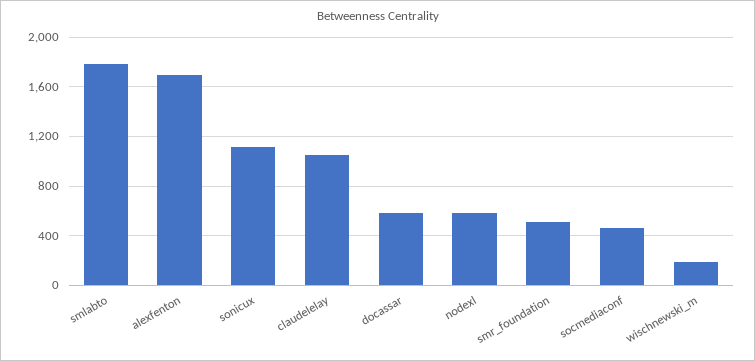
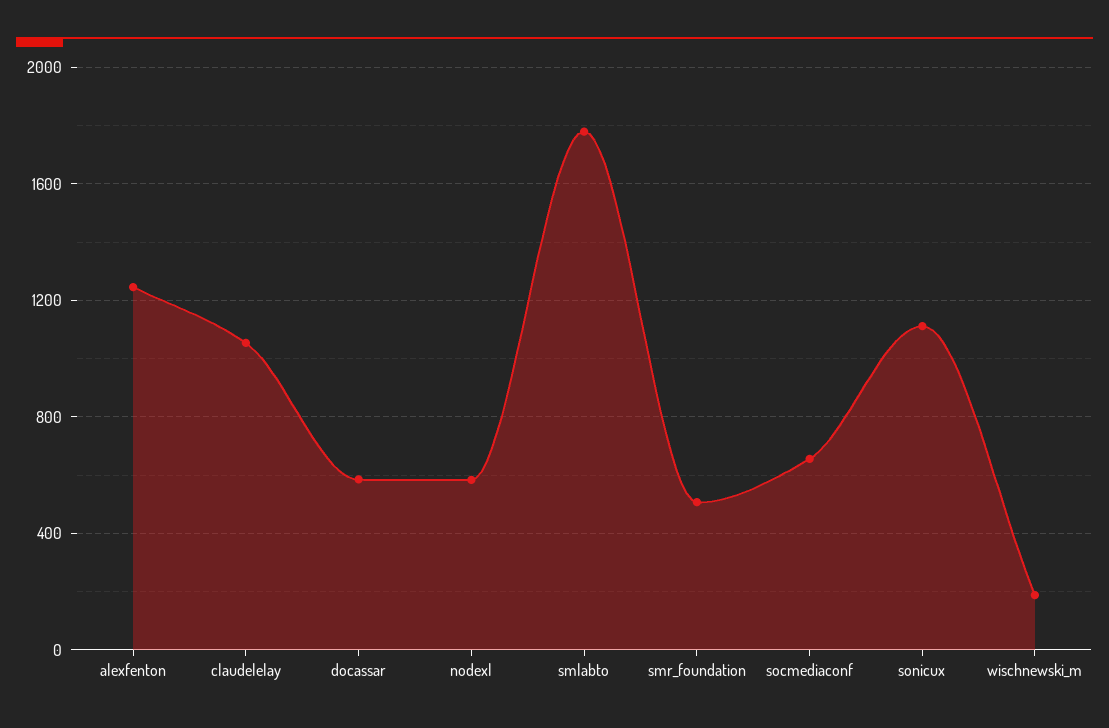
alexfenton: 1700 -> 1250
socmediaconf: 450 -> 650

